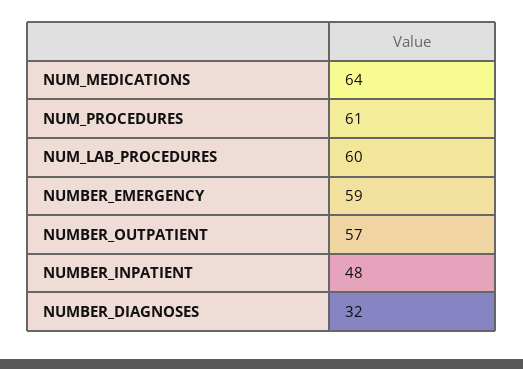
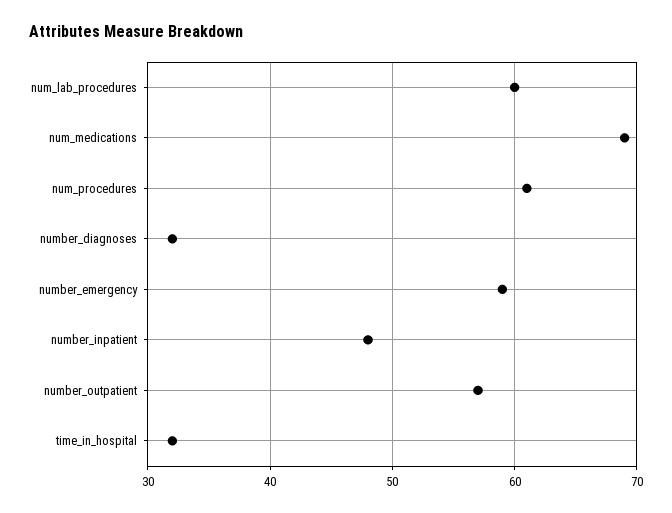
NUM_MEDICATIONS: 64 -> 69
time_in_hospital: none -> 32

